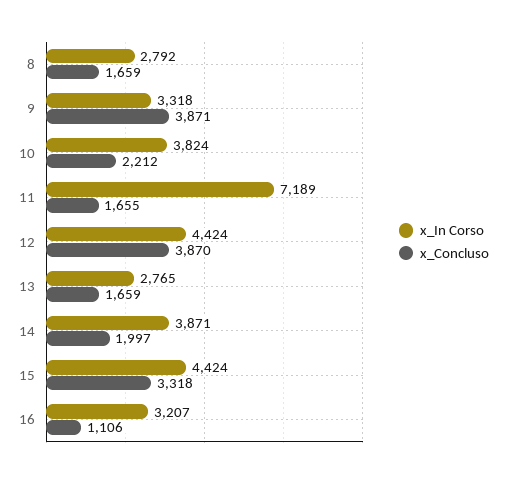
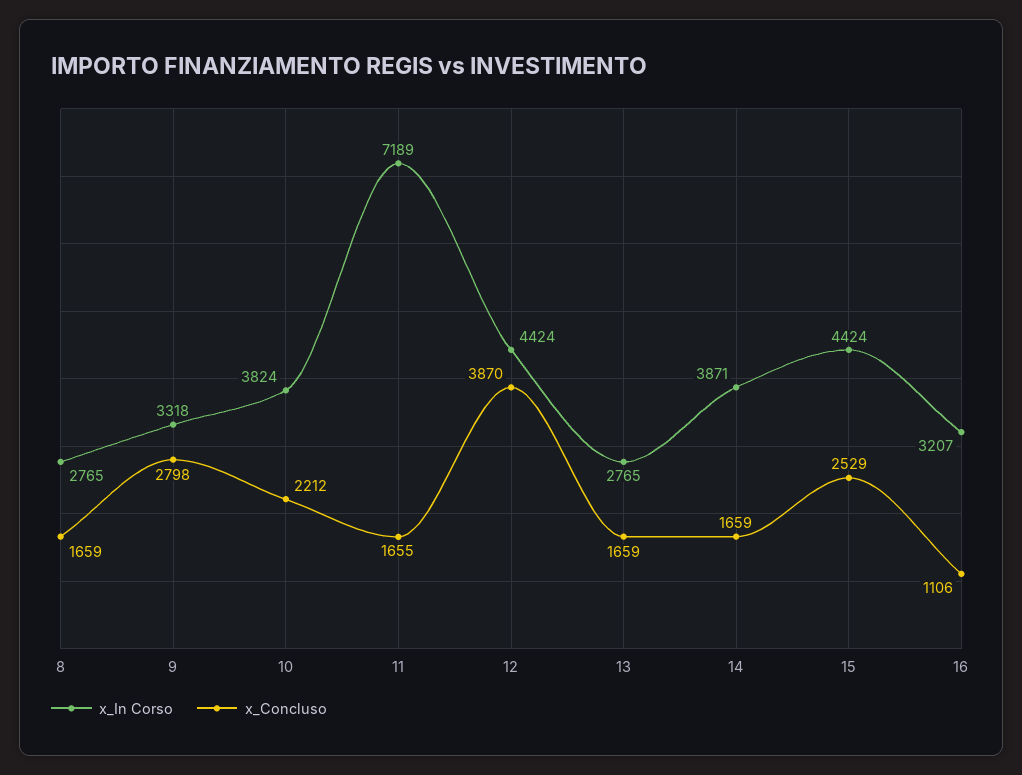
x_In Corso, 8: 2792 -> 2765
x_Concluso, 9: 3871 -> 2798
x_Concluso, 14: 1997 -> 1659
x_Concluso, 15: 3318 -> 2529

